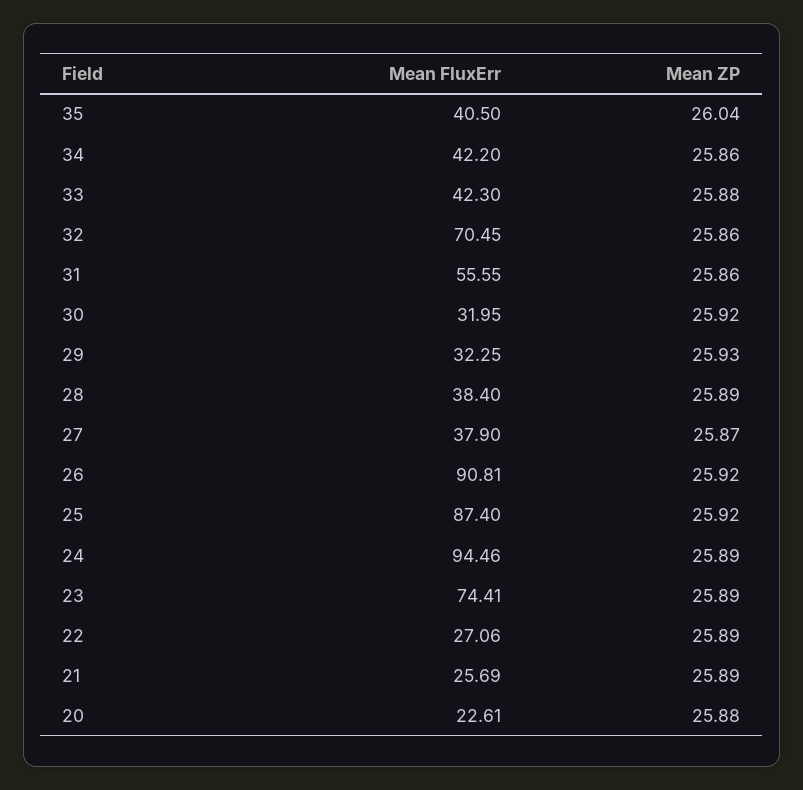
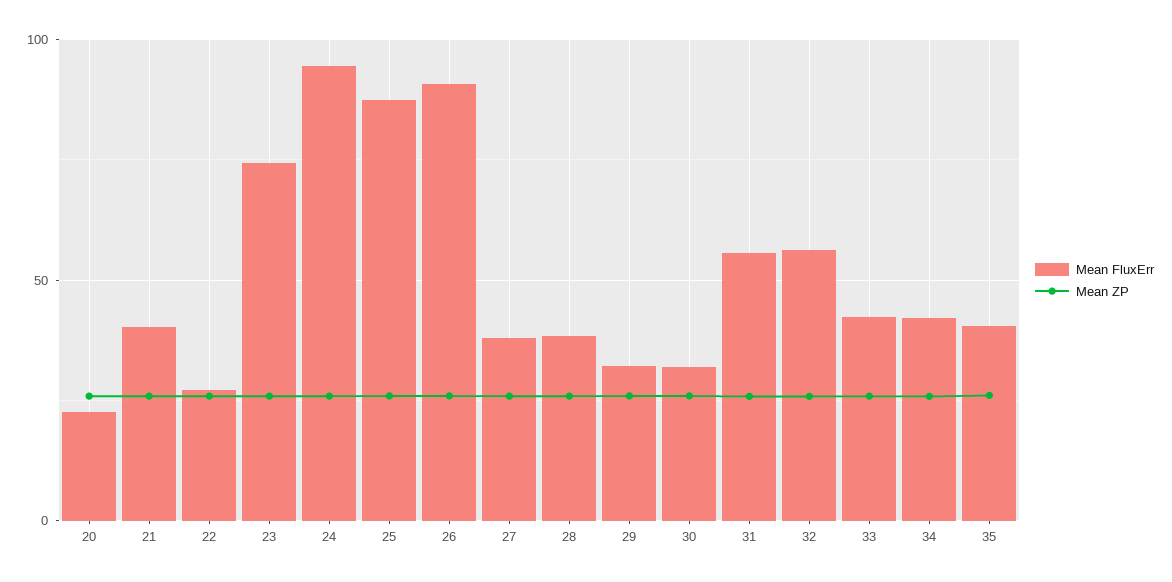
Mean FluxErr, 32: 70.45 -> 55
Mean FluxErr, 21: 25.69 -> 40

